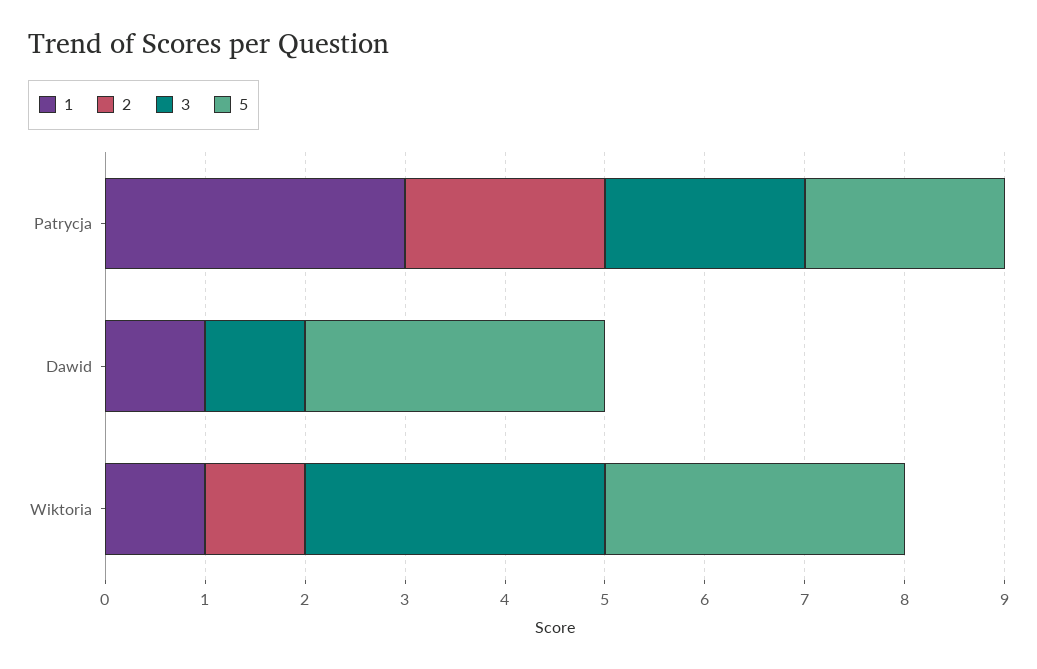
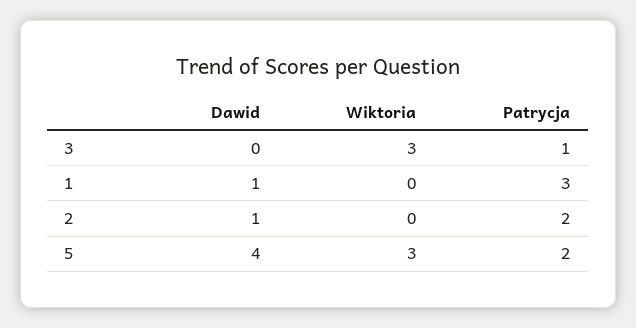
3, Patrycja: 2 -> 1
2, Dawid: 0 -> 1
3, Dawid: 1 -> 0
5, Dawid: 3 -> 4
1, Wiktoria: 1 -> 0
2, Wiktoria: 1 -> 0

